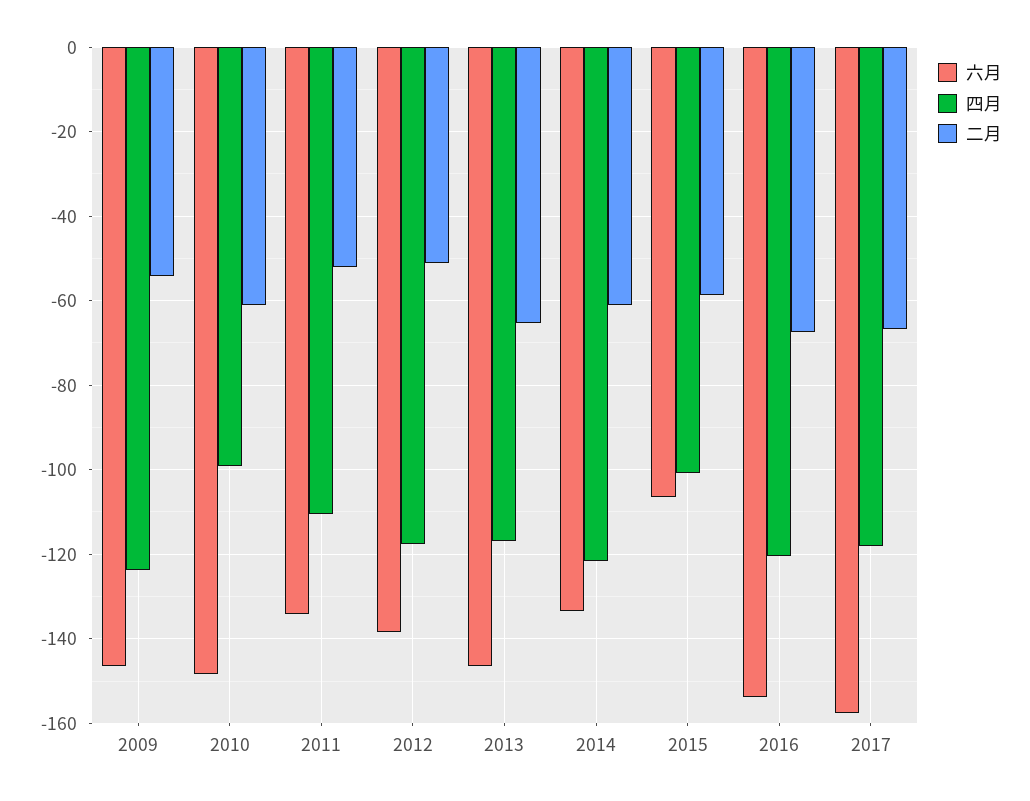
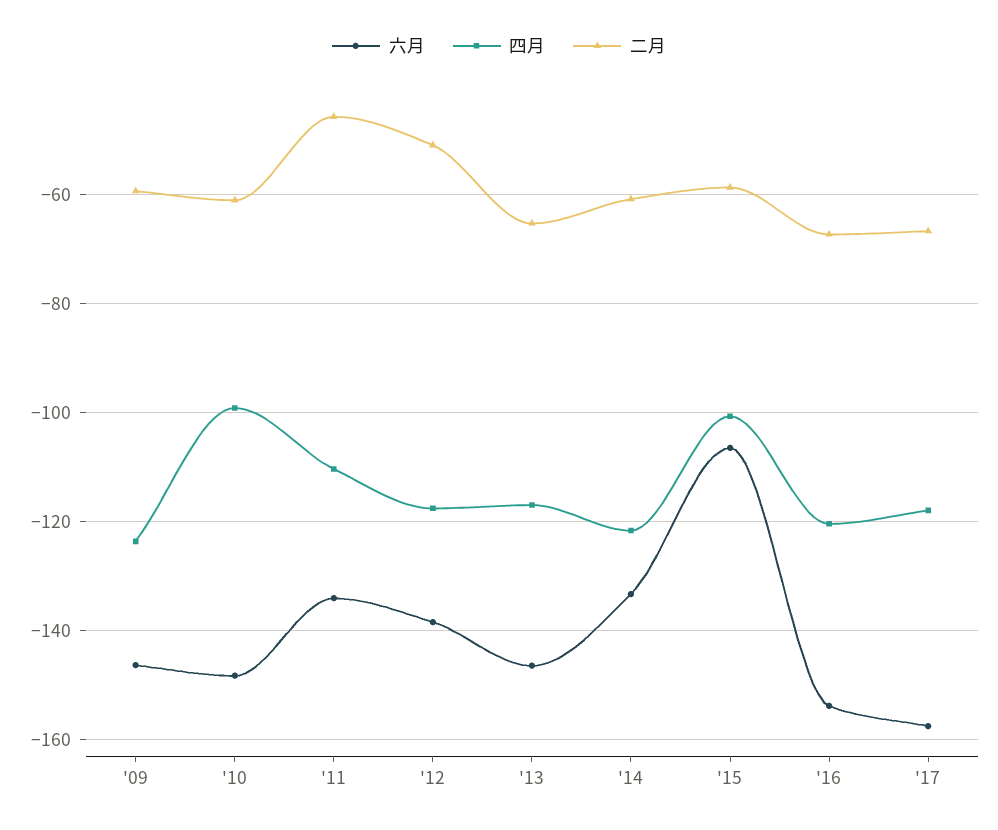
二月, 2009: -54 -> -60
二月, 2011: -52 -> -46

